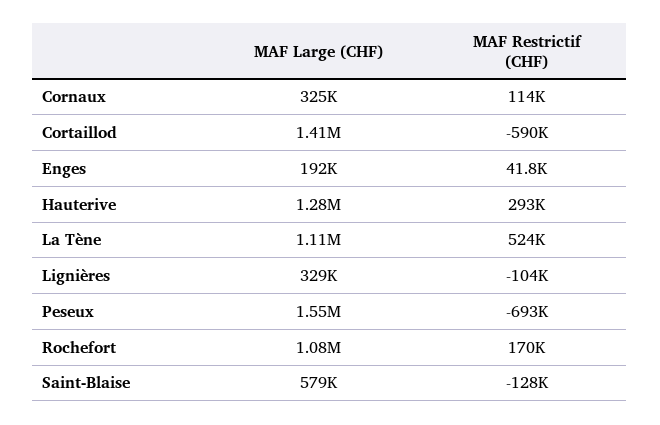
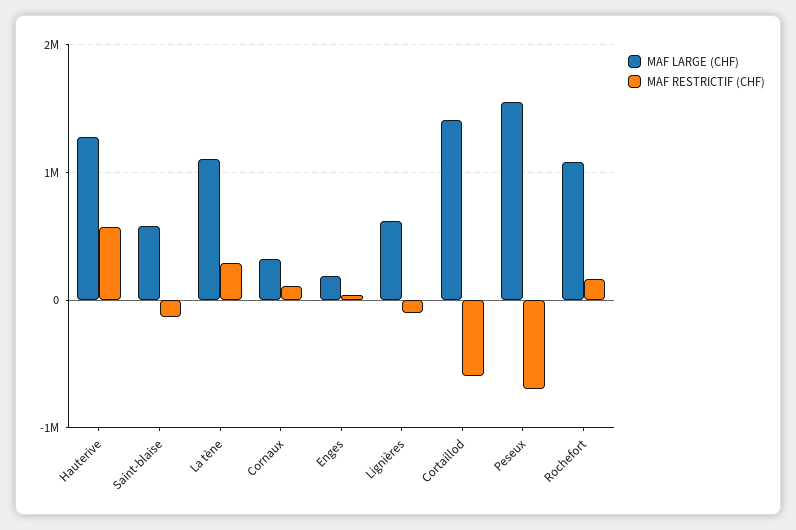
MAF Restrictif (CHF), Hauterive: 293000 -> 600000
MAF Restrictif (CHF), La Tène: 524000 -> 300000
MAF Large (CHF), Lignières: 329000 -> 600000

